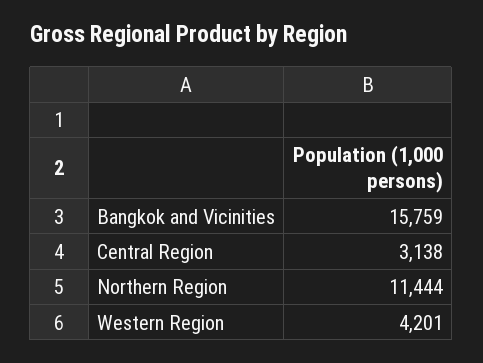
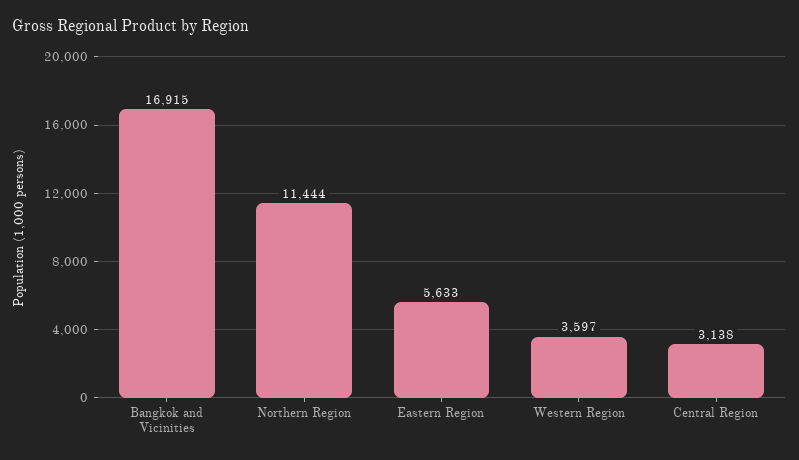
Bangkok and Vicinities: 15759 -> 16915
Western Region: 4201 -> 3597
Eastern Region: none -> 5633

